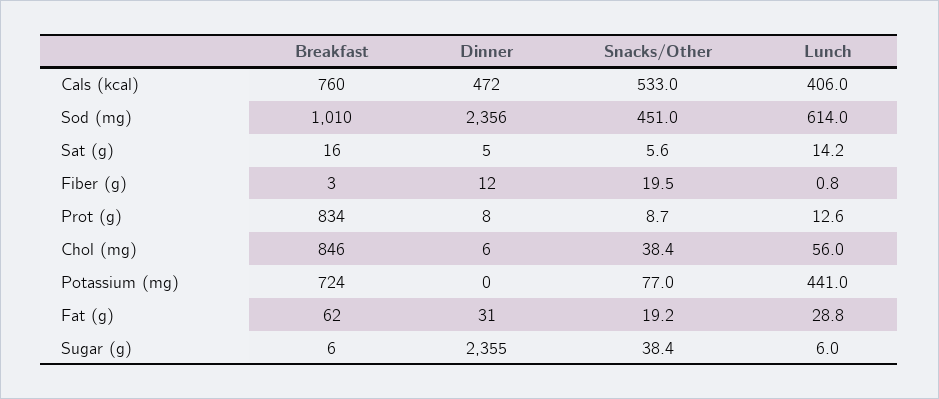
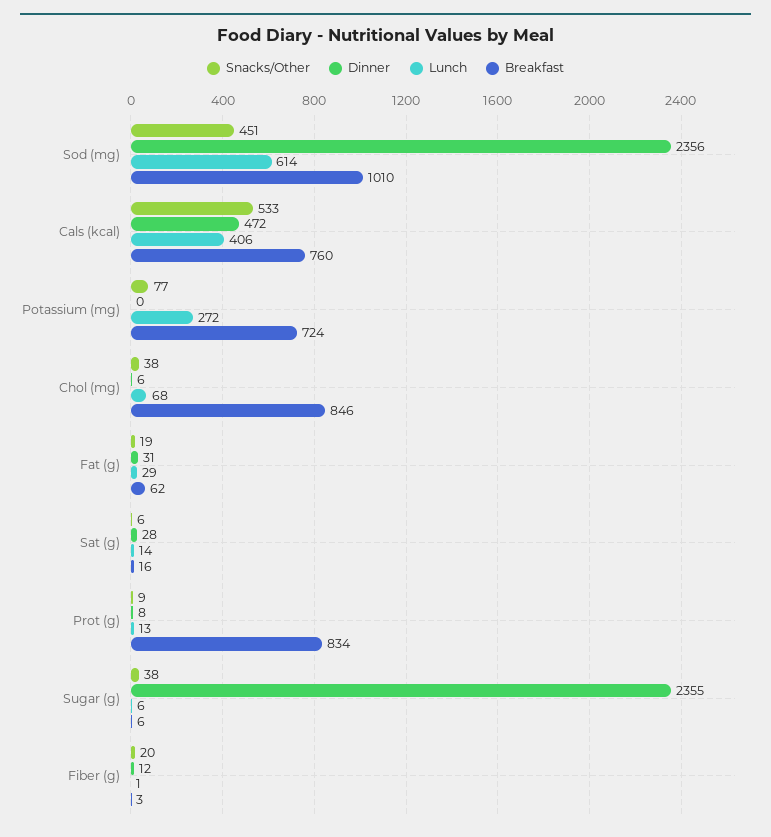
Dinner, Sat (g): 5 -> 28
Lunch, Chol (mg): 56 -> 68
Lunch, Potassium (mg): 441 -> 272

